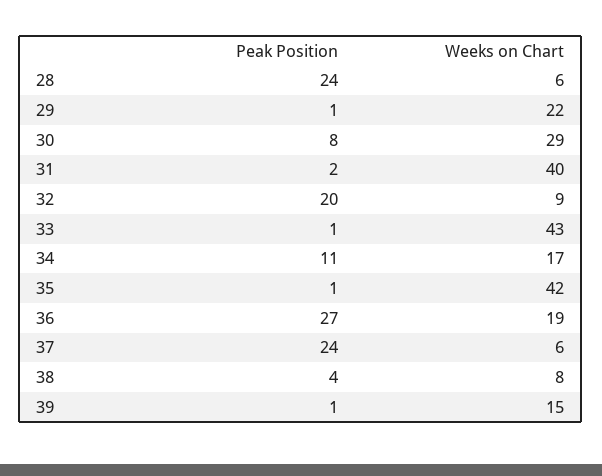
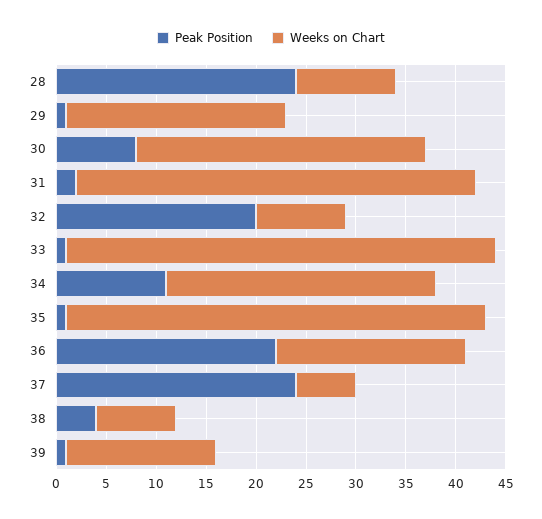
Weeks on Chart, 28: 6 -> 10
Weeks on Chart, 34: 17 -> 27
Peak Position, 36: 27 -> 22

